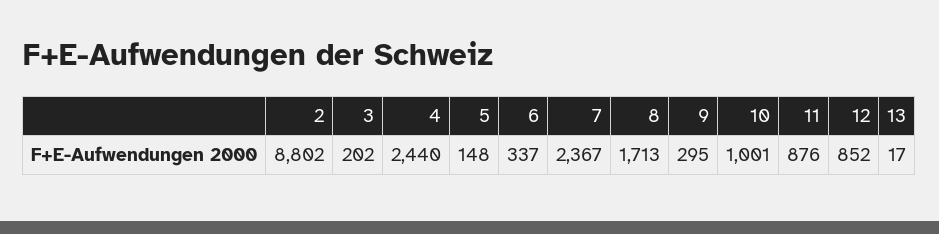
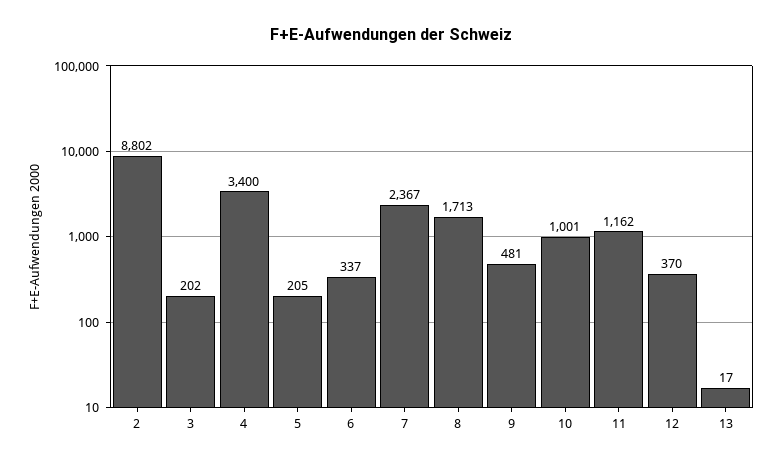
4: 2440 -> 3400
5: 148 -> 205
9: 295 -> 481
11: 876 -> 1162
12: 852 -> 370

